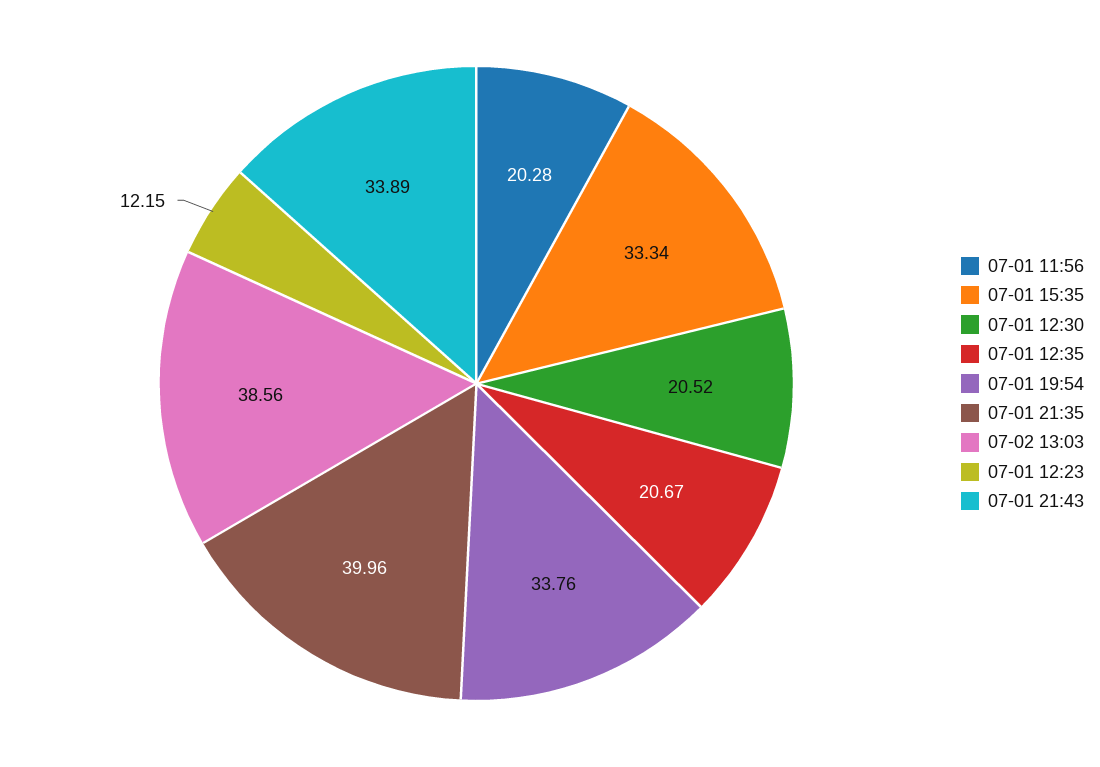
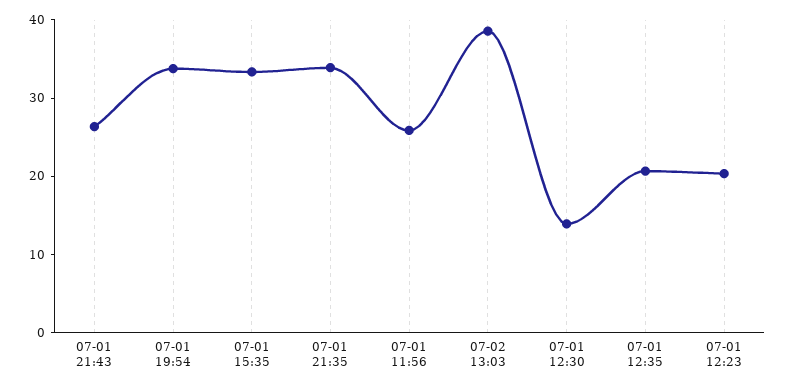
07-01 11:56: 20.28 -> 26
07-01 12:30: 20.52 -> 14
07-01 21:35: 39.96 -> 34
07-01 12:23: 12.15 -> 20
07-01 21:43: 33.89 -> 26

